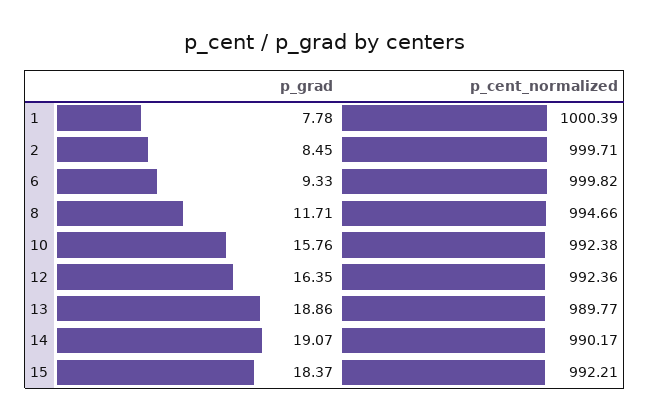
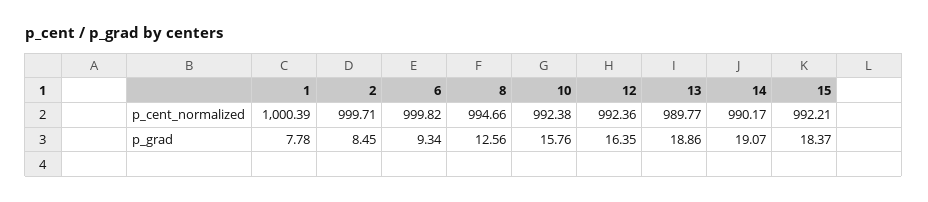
p_grad, 6: 9.33 -> 9.34
p_grad, 8: 11.71 -> 12.56

